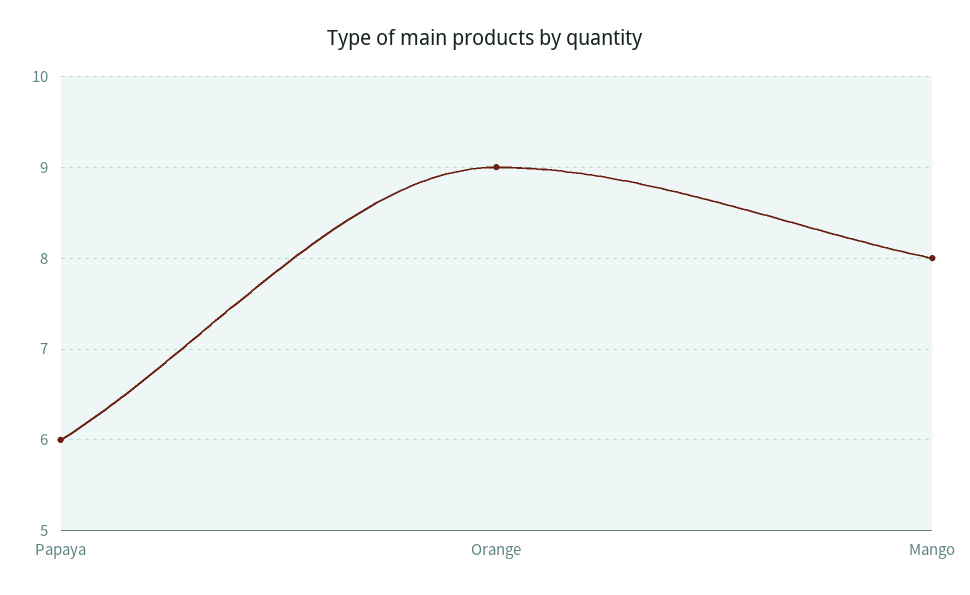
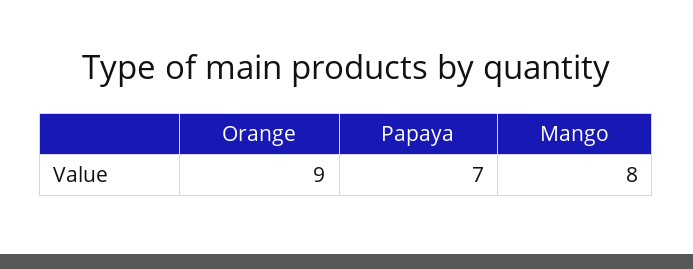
Papaya: 6 -> 7

